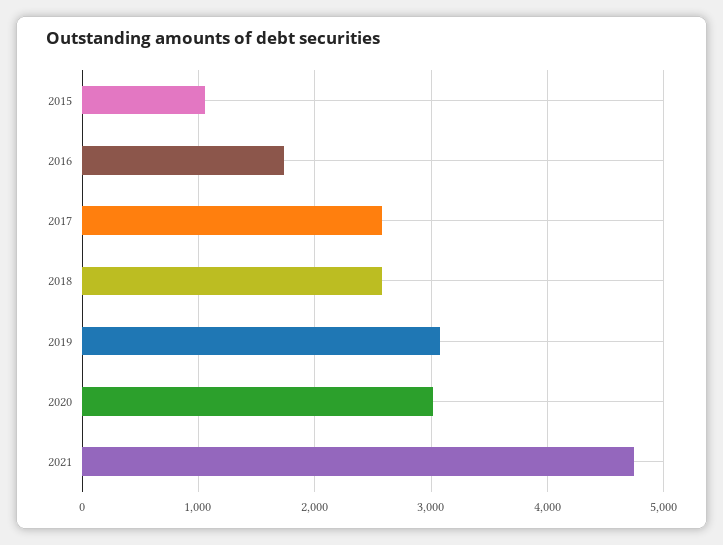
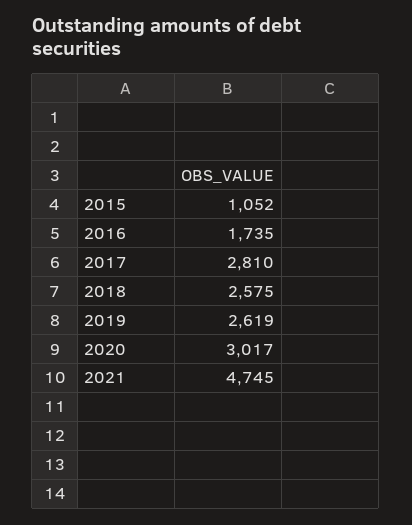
2017: 2600 -> 2810
2019: 3100 -> 2619

